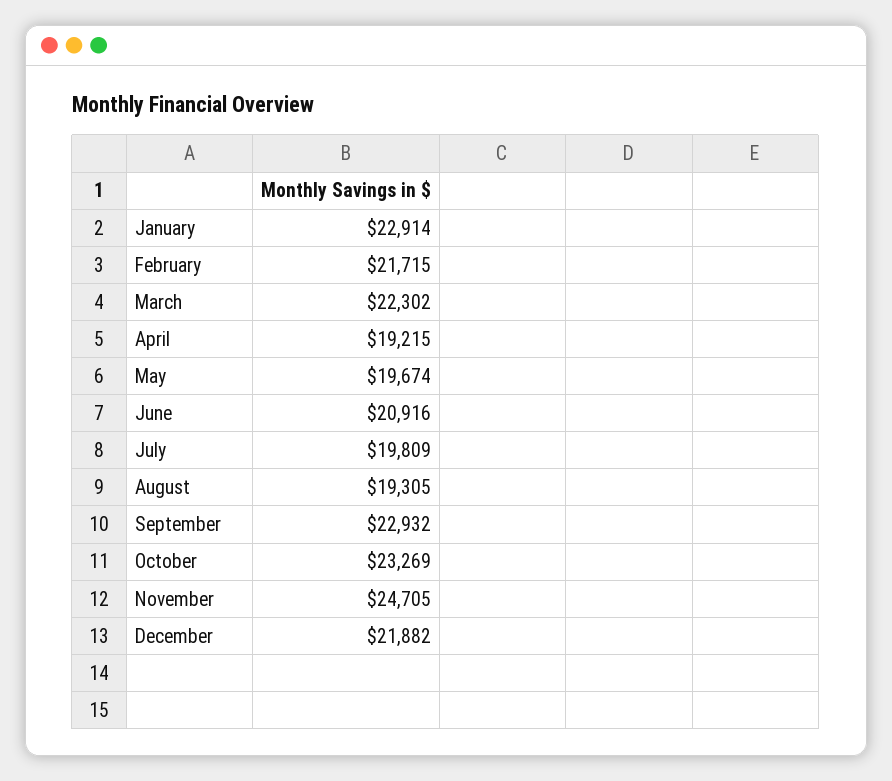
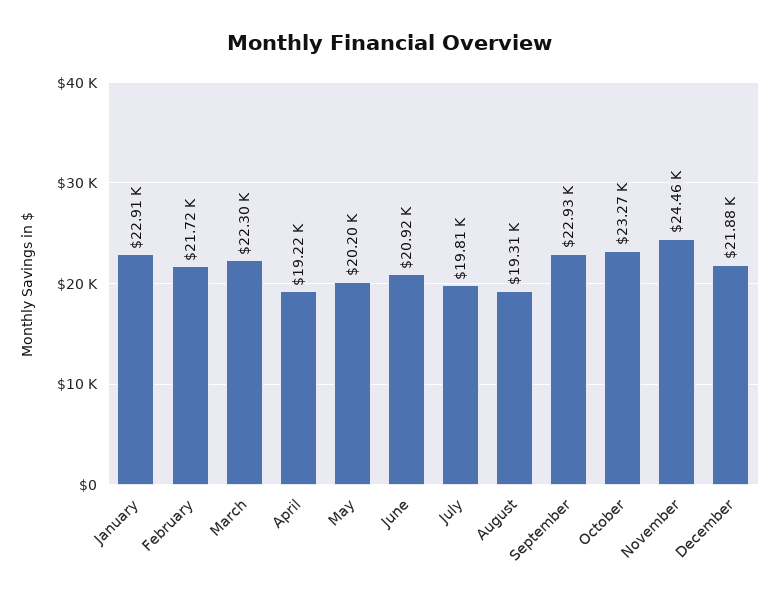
May: 19674 -> 20200
November: 24705 -> 24460

